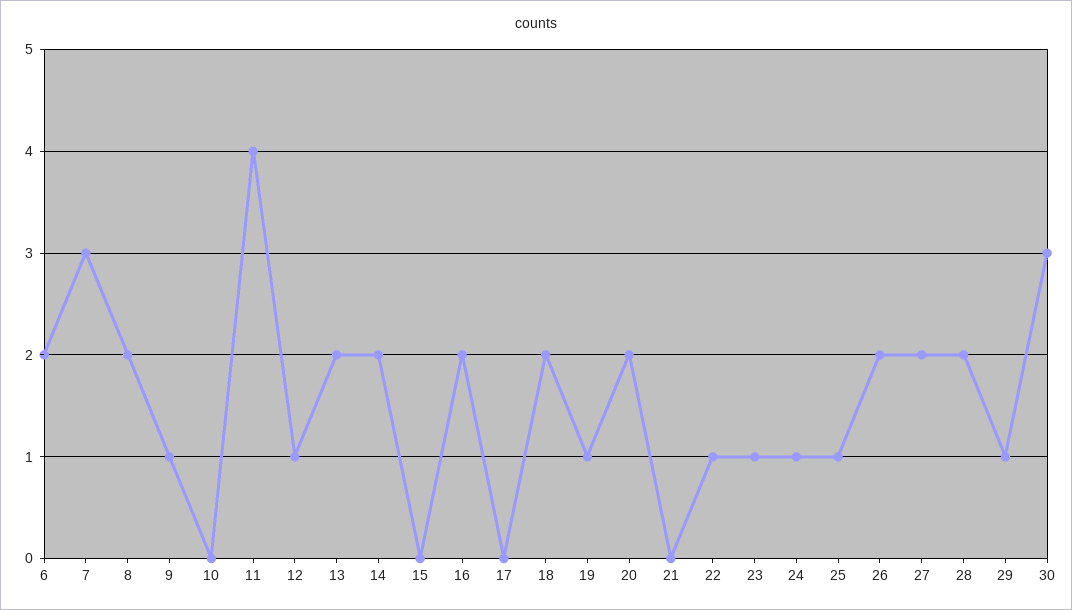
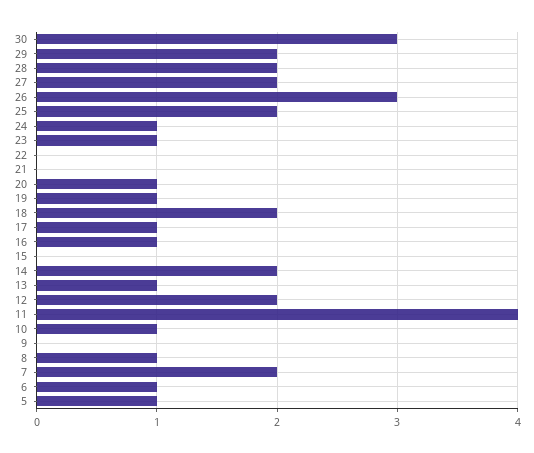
6: 2 -> 1
7: 3 -> 2
8: 2 -> 1
9: 1 -> 0
10: 0 -> 1
12: 1 -> 2
13: 2 -> 1
16: 2 -> 1
17: 0 -> 1
20: 2 -> 1
22: 1 -> 0
25: 1 -> 2
26: 2 -> 3
29: 1 -> 2
5: none -> 1

